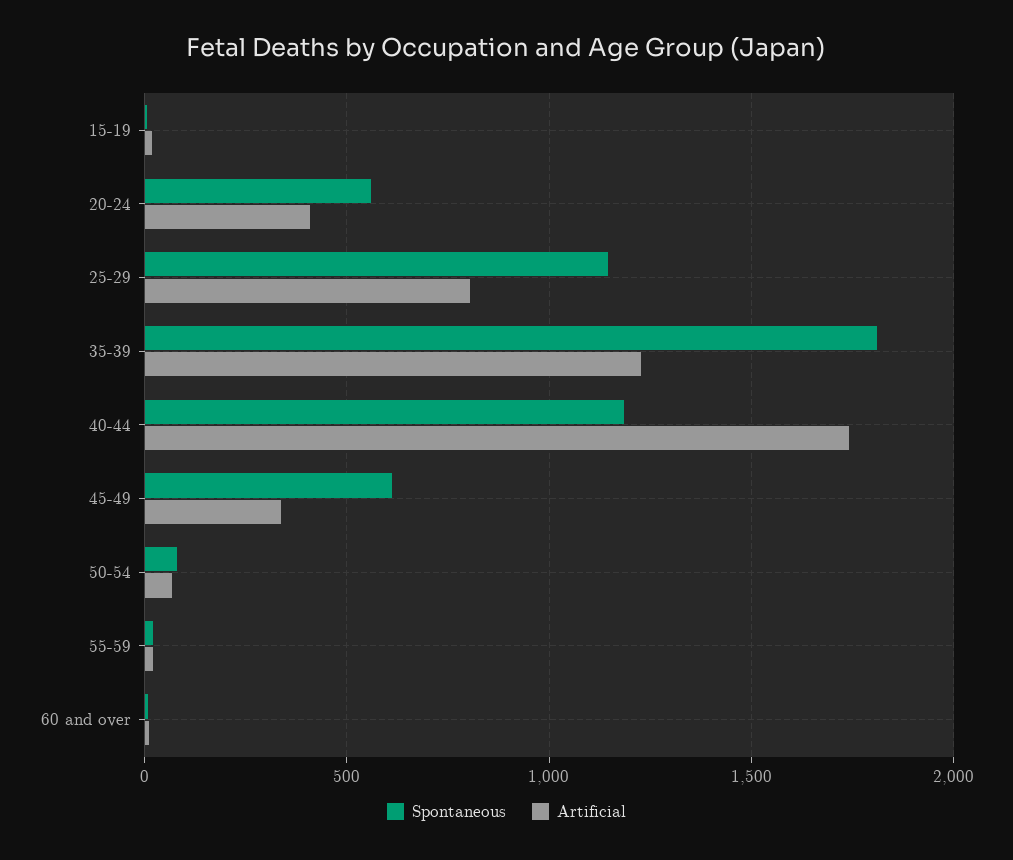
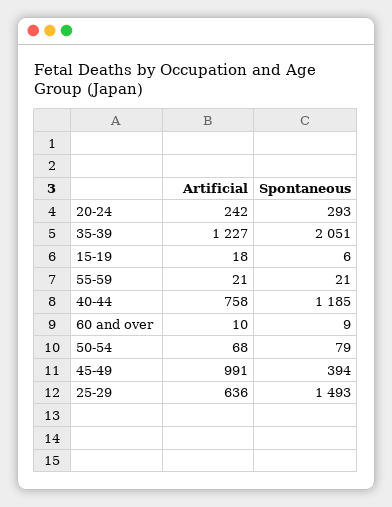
Spontaneous, 20-24: 550 -> 293
Artificial, 20-24: 400 -> 242
Spontaneous, 25-29: 1150 -> 1493
Artificial, 25-29: 800 -> 636
Spontaneous, 35-39: 1800 -> 2051
Artificial, 40-44: 1750 -> 758
Spontaneous, 45-49: 600 -> 394
Artificial, 45-49: 350 -> 991

